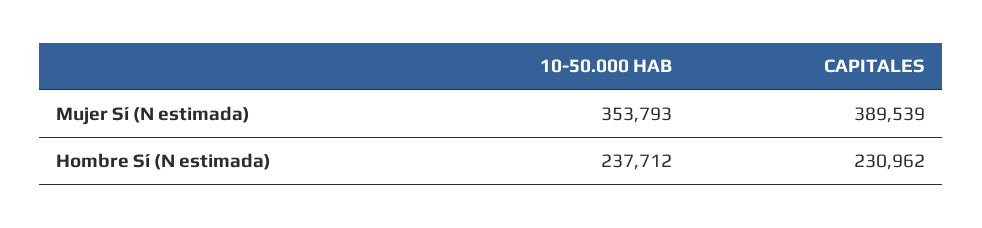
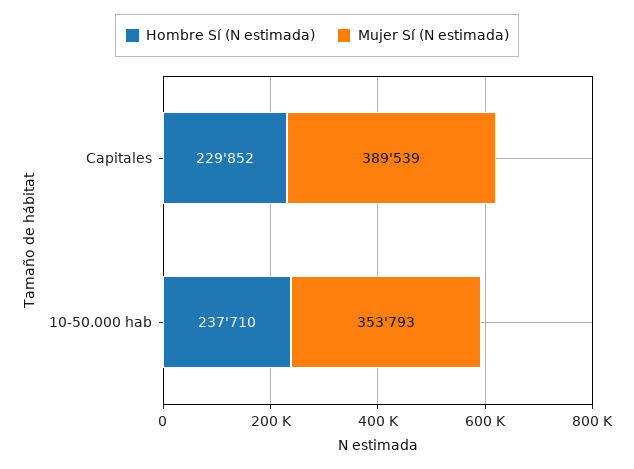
Hombre Sí (N estimada), 10-50.000 HAB: 237712 -> 237710
Hombre Sí (N estimada), CAPITALES: 230962 -> 229852

